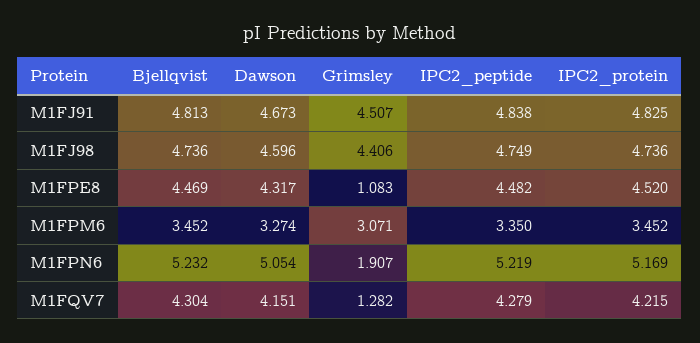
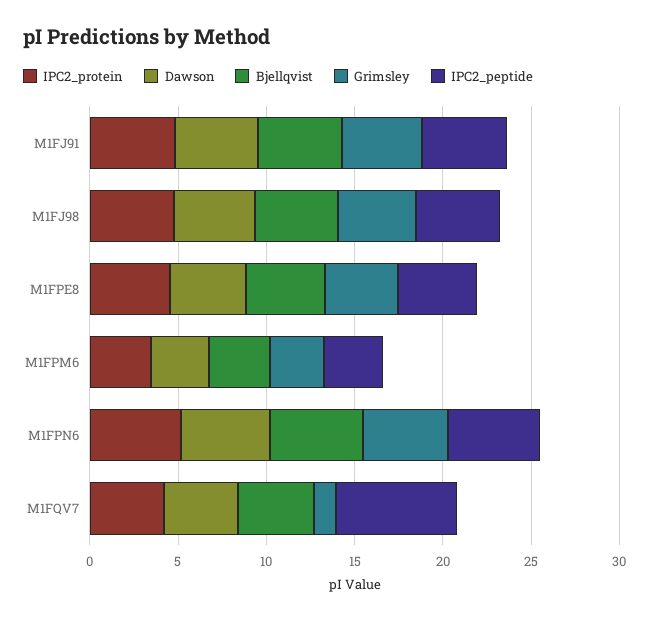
Grimsley, M1FPE8: 1.083 -> 4
Grimsley, M1FPN6: 1.907 -> 5
IPC2_peptide, M1FQV7: 4.279 -> 7

